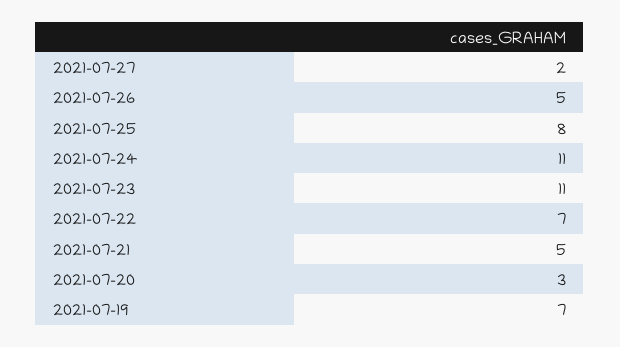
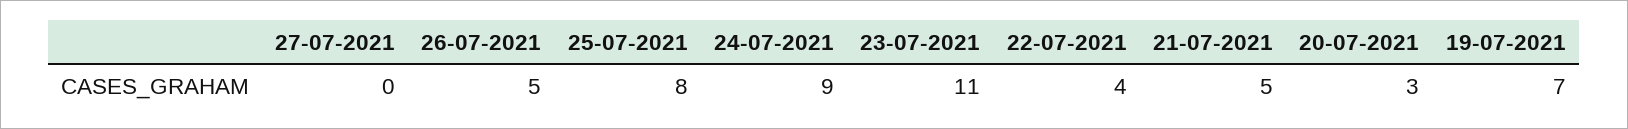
2021-07-27: 2 -> 0
2021-07-24: 11 -> 9
2021-07-22: 7 -> 4

